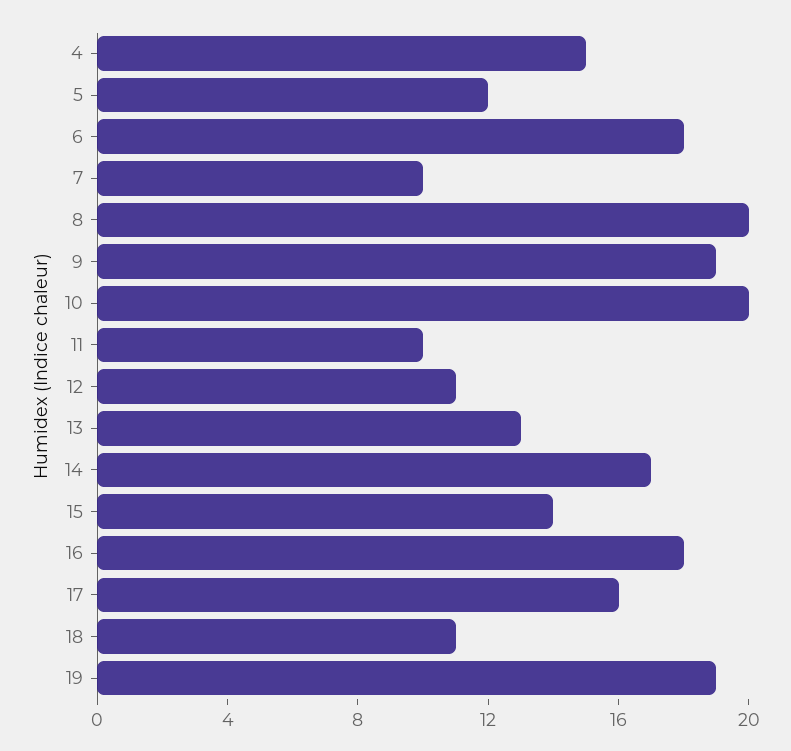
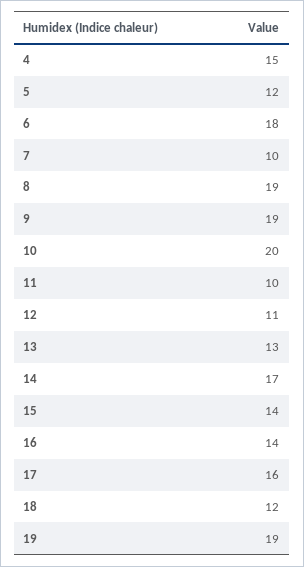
8: 20 -> 19
16: 18 -> 14
18: 11 -> 12

